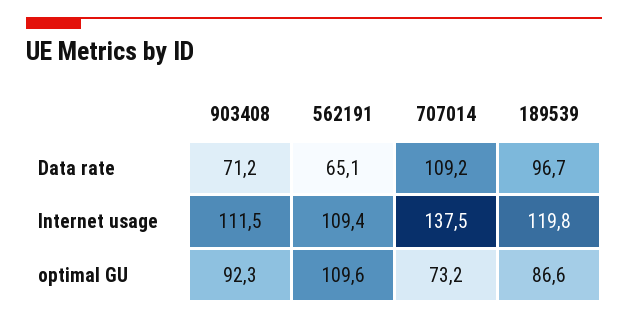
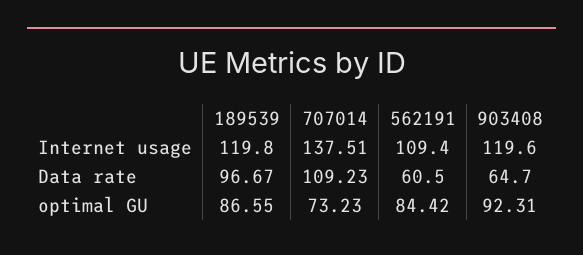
903408, Data rate: 71.2 -> 64.7
562191, Data rate: 65.1 -> 60.5
903408, Internet usage: 111.5 -> 119.6
562191, optimal GU: 109.6 -> 84.42

